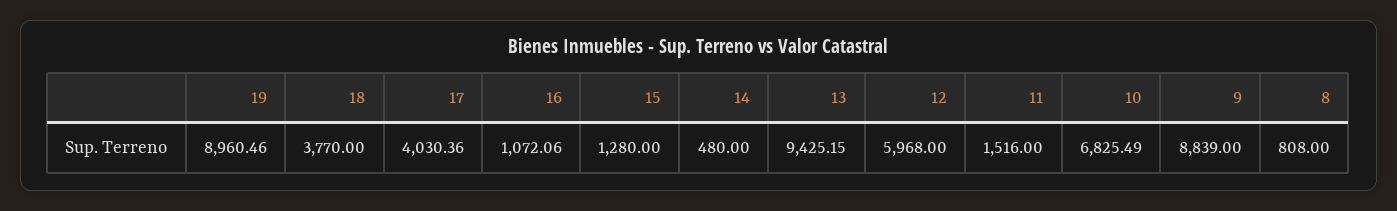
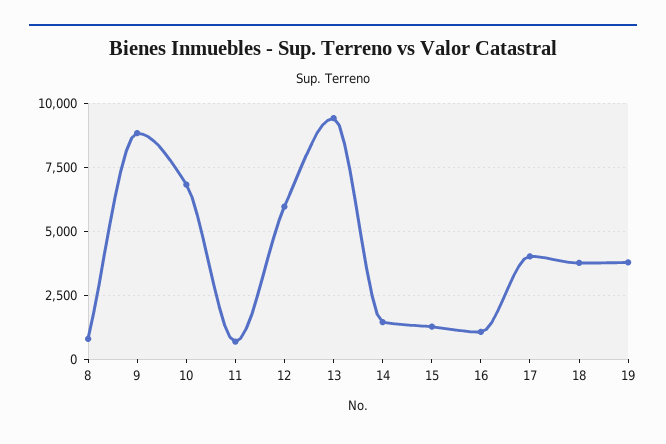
19: 8960.46 -> 3750
14: 480 -> 1500
11: 1516 -> 750

